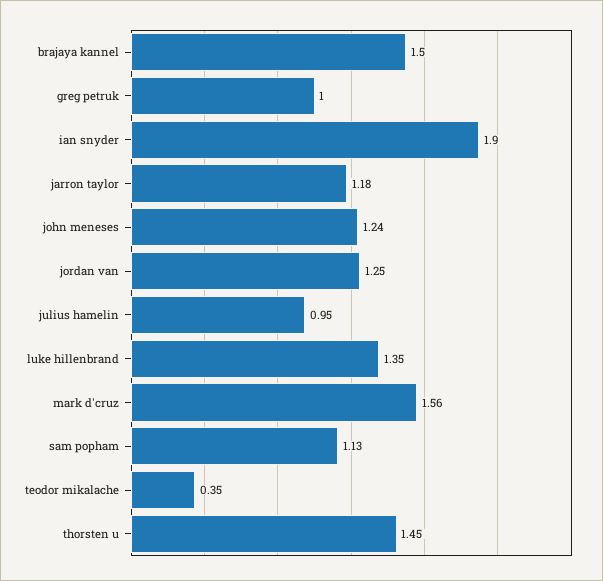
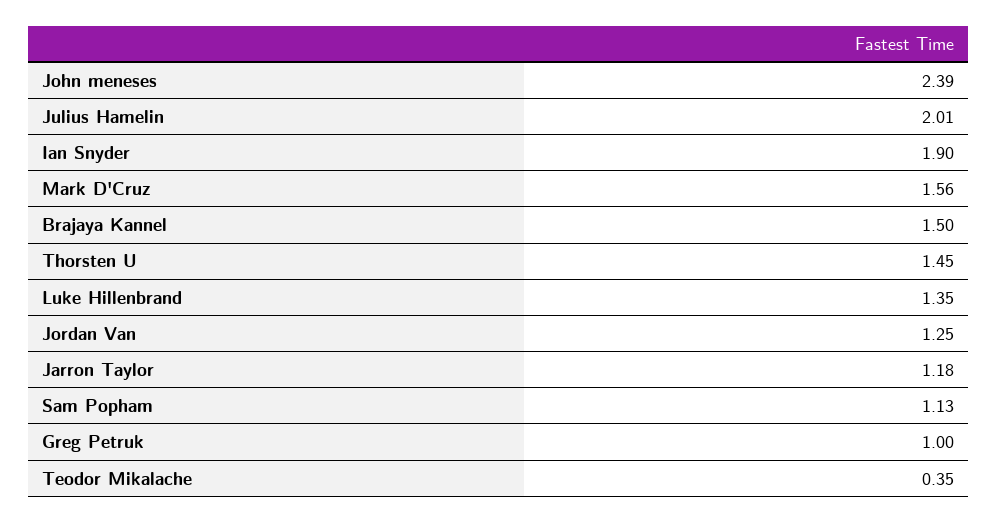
john meneses: 1.24 -> 2.39
julius hamelin: 0.95 -> 2.01

